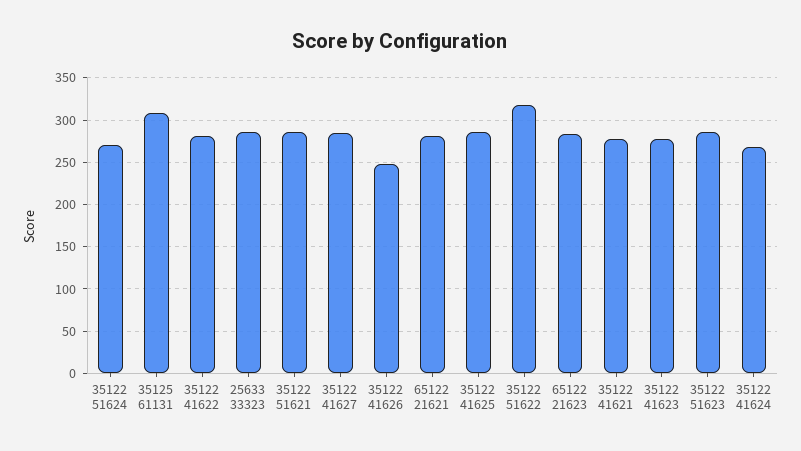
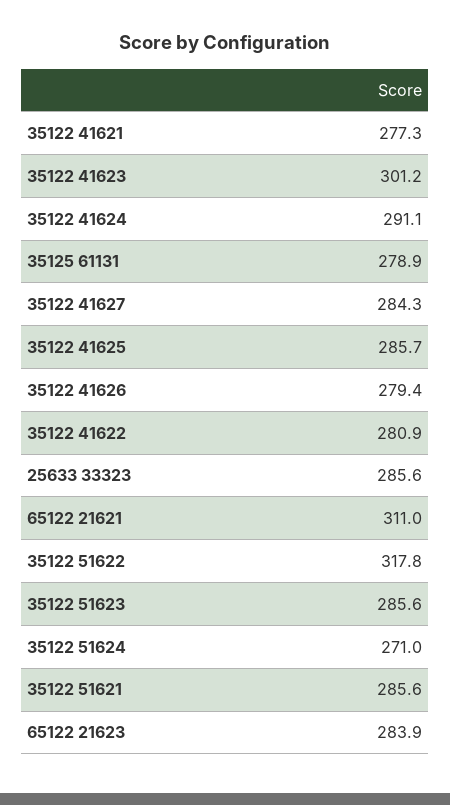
35125 61131: 310 -> 278.9
35122 41626: 250 -> 279.4
65122 21621: 280 -> 311
35122 41623: 280 -> 301.2
35122 41624: 270 -> 291.1

